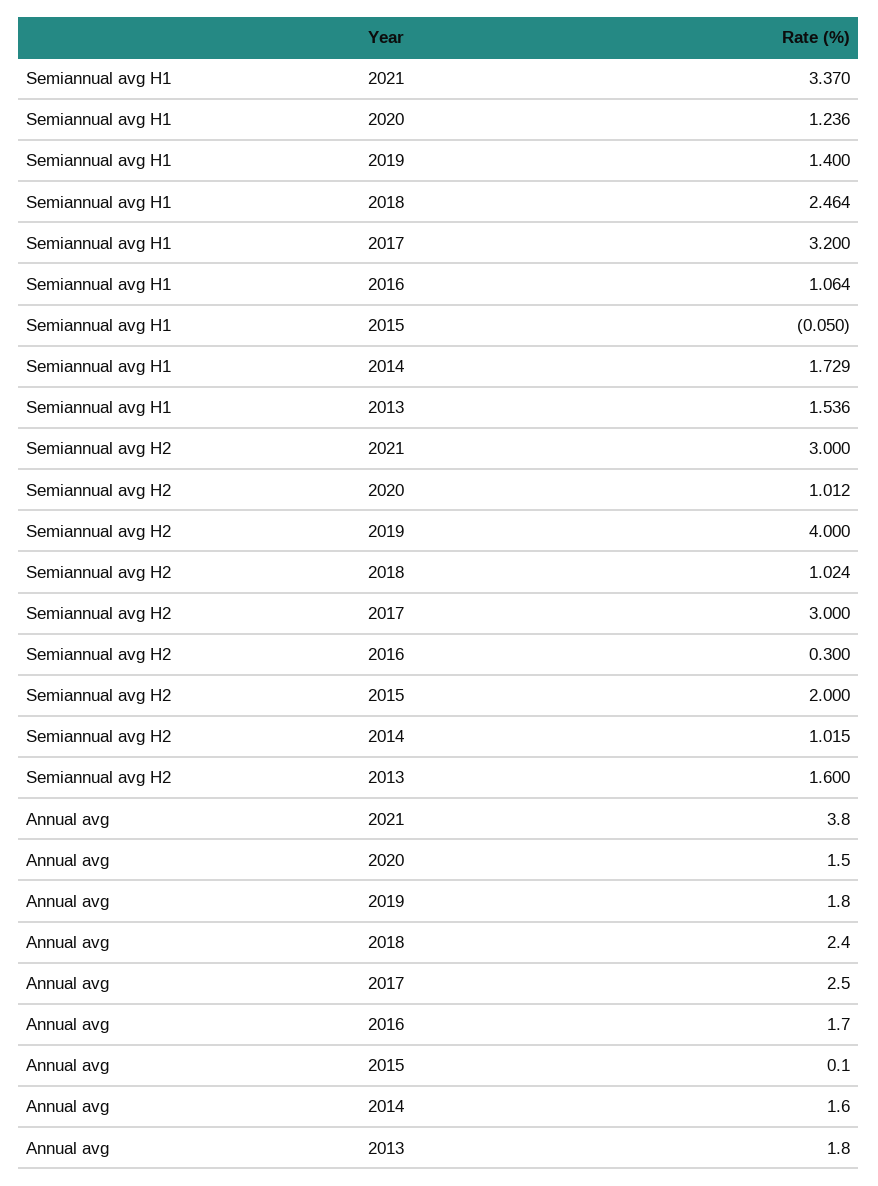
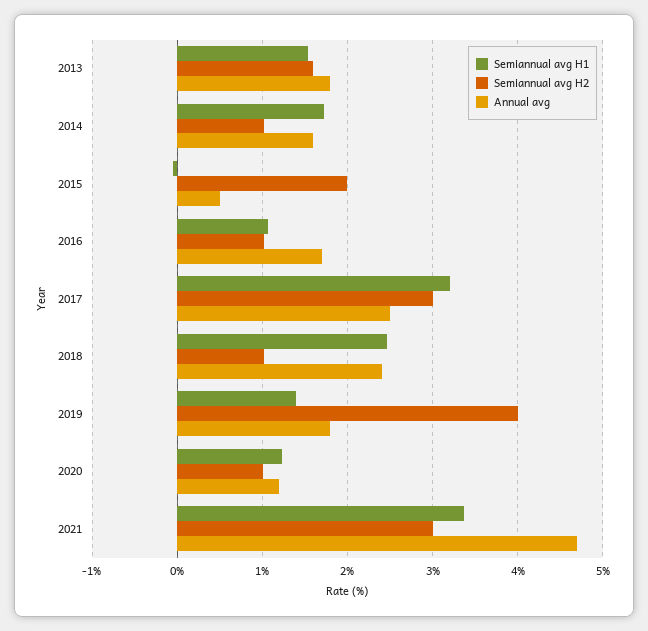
Semiannual avg H2, 2016: 0.3 -> 1
Annual avg, 2021: 3.8 -> 4.7
Annual avg, 2020: 1.5 -> 1.2
Annual avg, 2015: 0.1 -> 0.5

